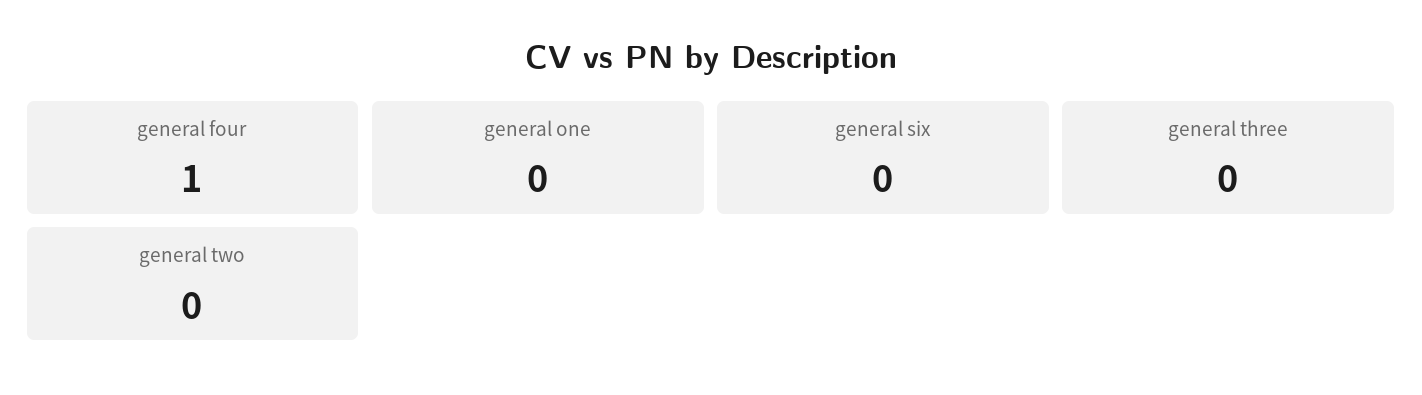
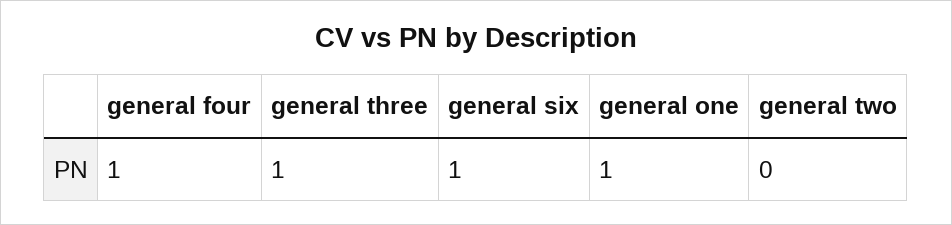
general one: 0 -> 1
general six: 0 -> 1
general three: 0 -> 1

